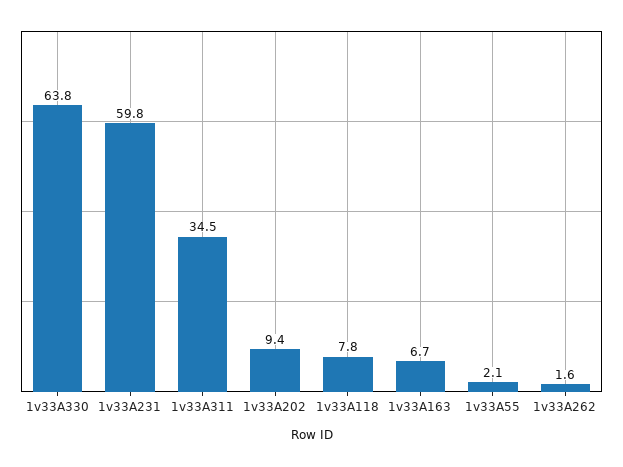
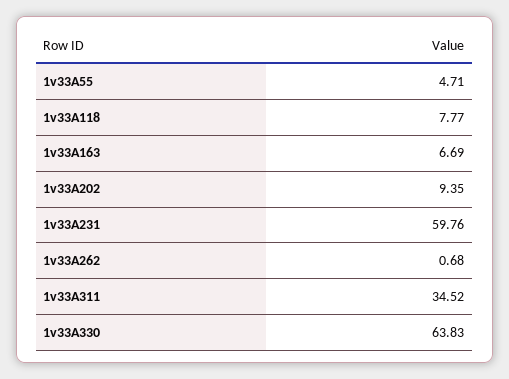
1v33A55: 2.1 -> 4.71
1v33A262: 1.6 -> 0.68

